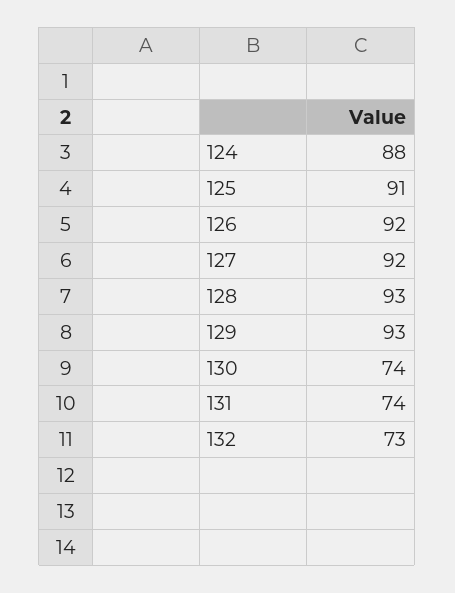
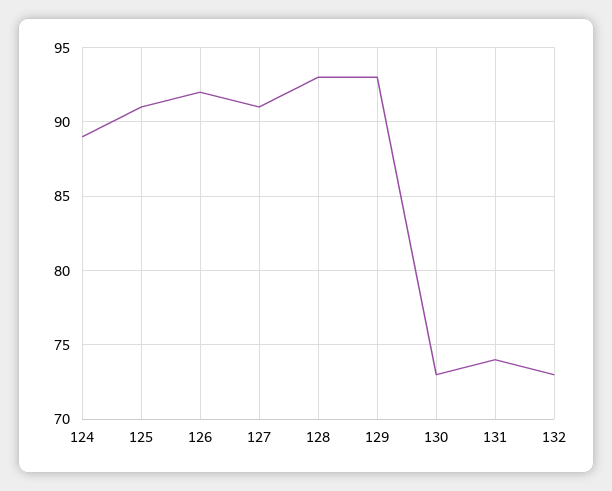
124: 88 -> 89
127: 92 -> 91
130: 74 -> 73

